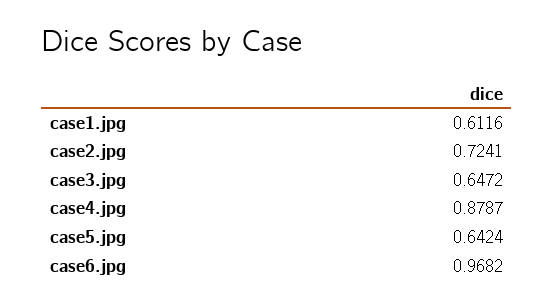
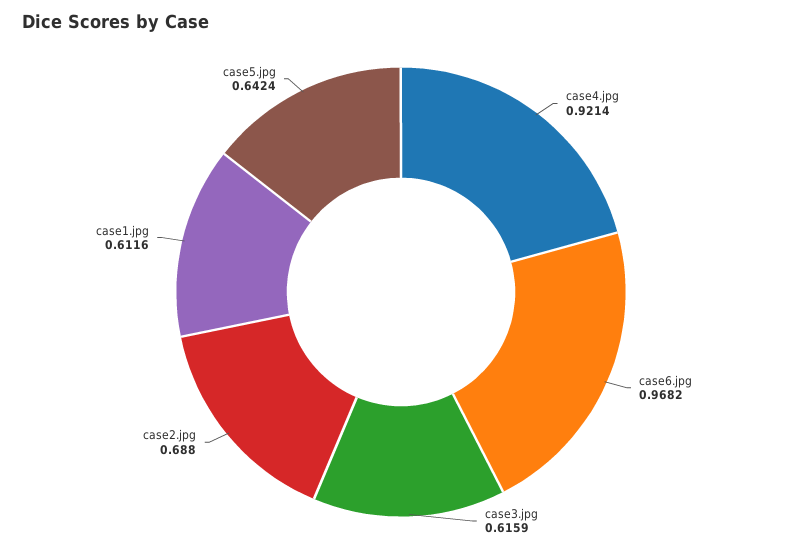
case2.jpg: 0.7241 -> 0.688
case3.jpg: 0.6472 -> 0.6159
case4.jpg: 0.8787 -> 0.9214

